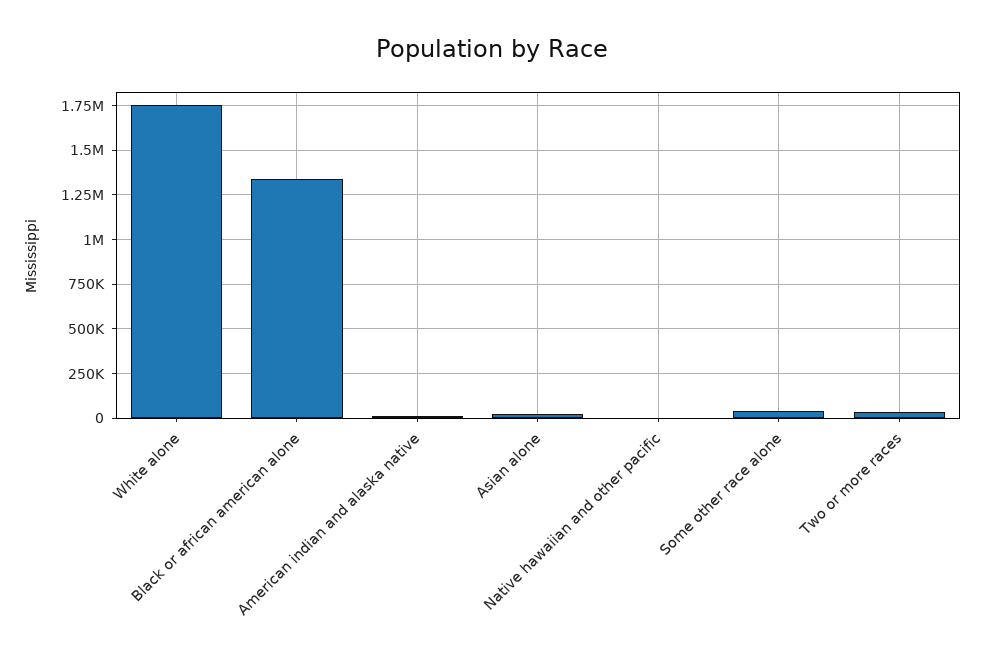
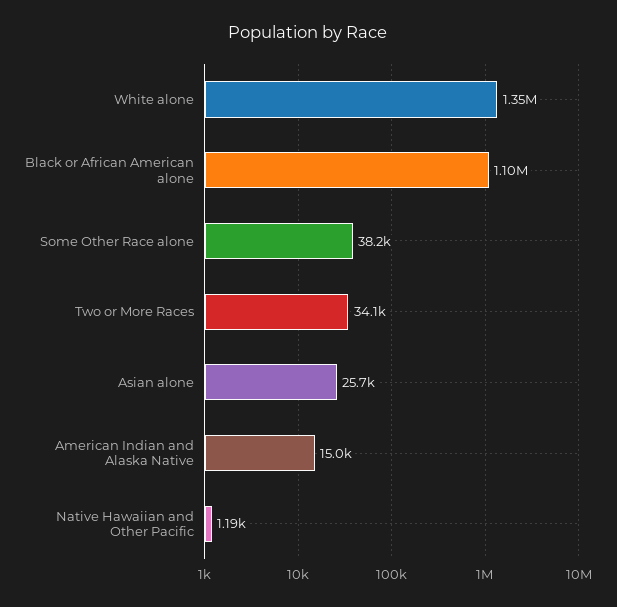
White alone: 1750000 -> 1350000
Black or african american alone: 1350000 -> 1100000

